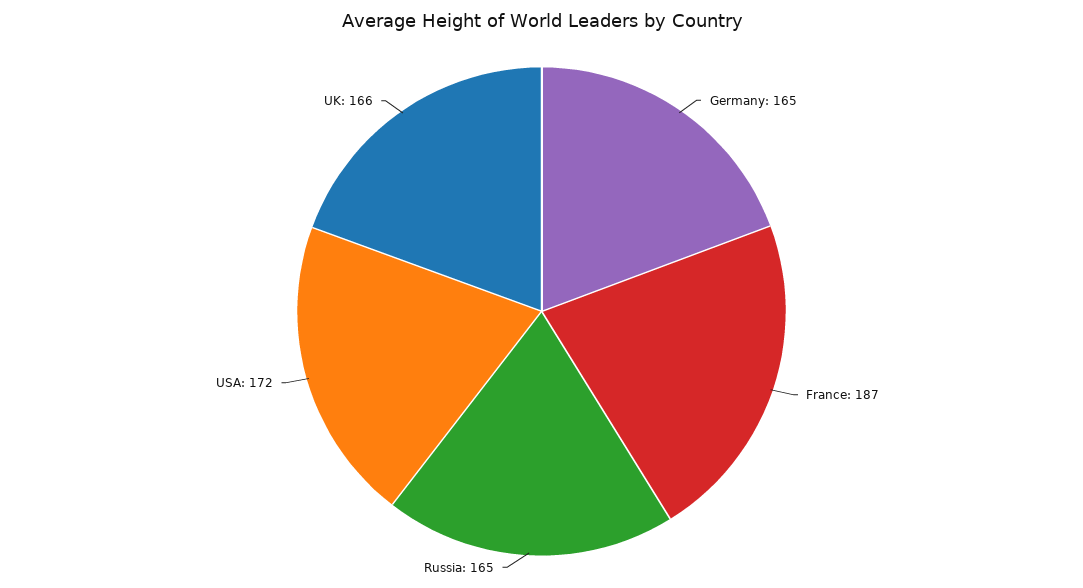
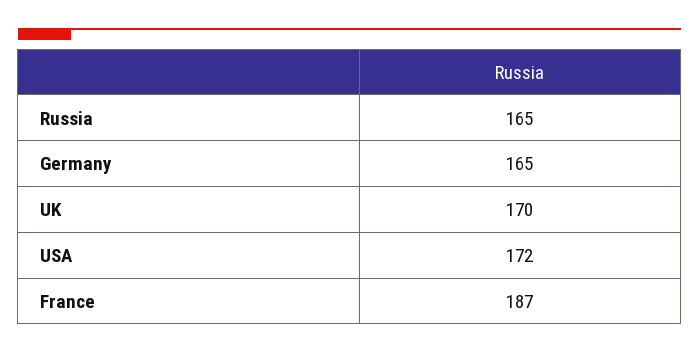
UK: 166 -> 170

